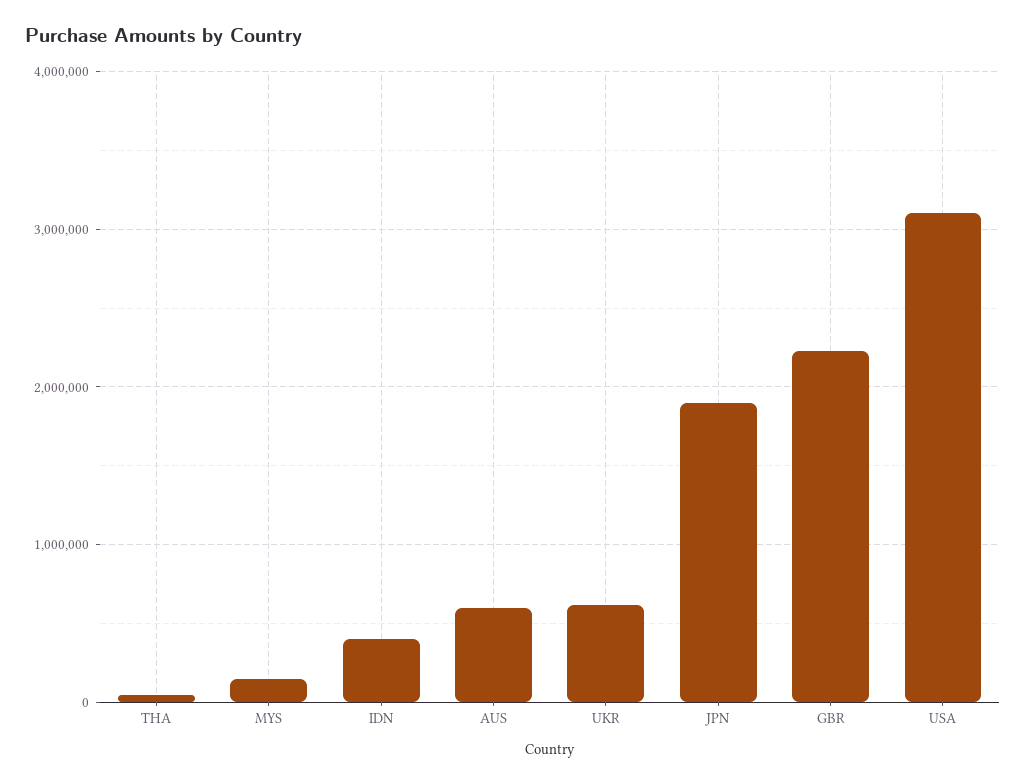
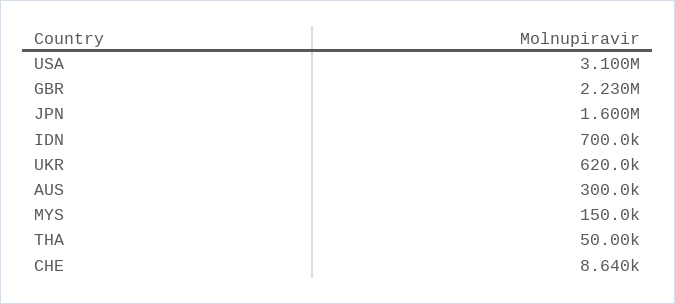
IDN: 400000 -> 700000
AUS: 600000 -> 300000
JPN: 1900000 -> 1600000
CHE: none -> 8640

